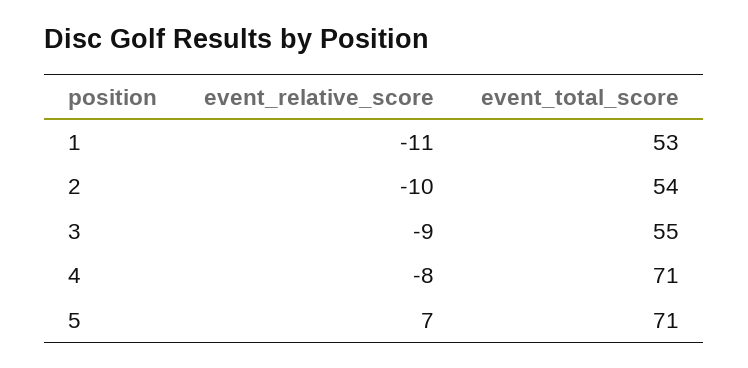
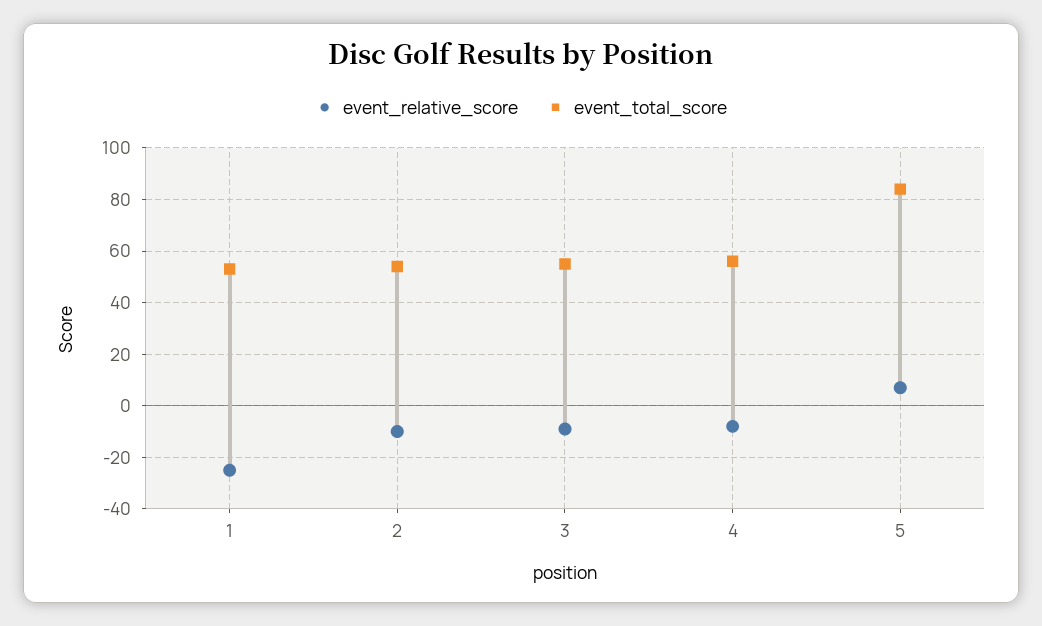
event_relative_score, 1: -11 -> -25
event_total_score, 4: 71 -> 55
event_total_score, 5: 71 -> 85

